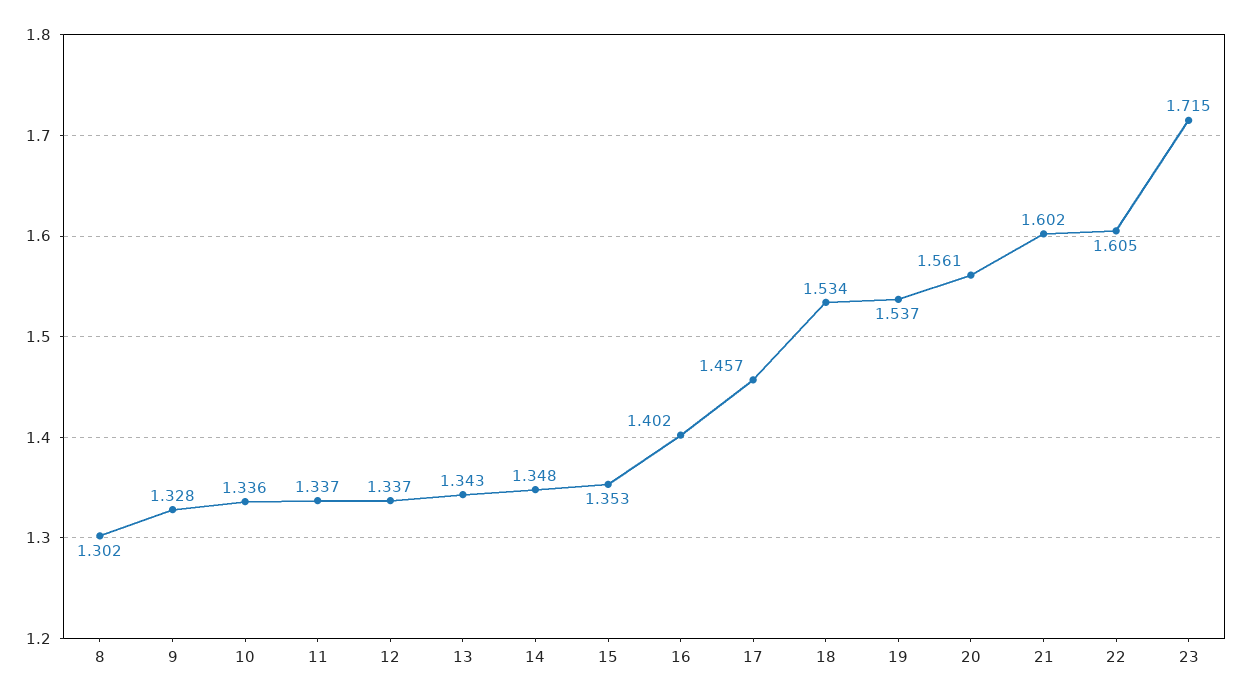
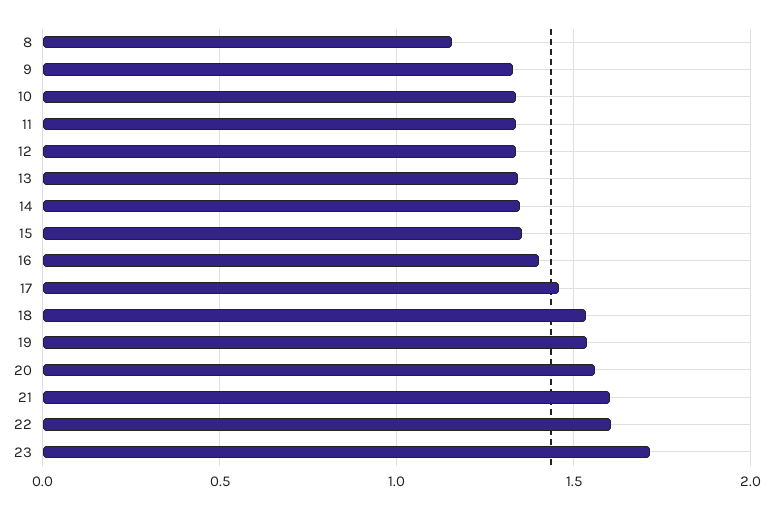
8: 1.302 -> 1.15

